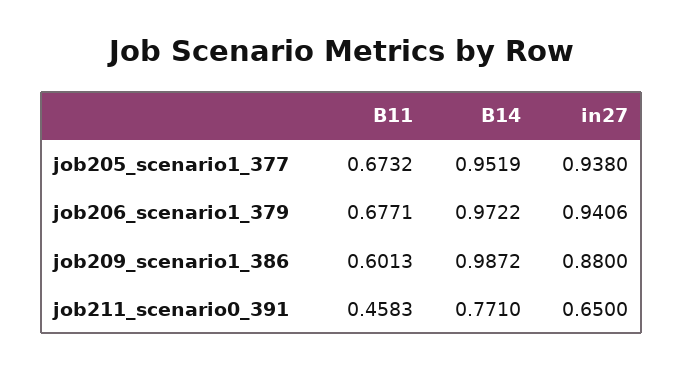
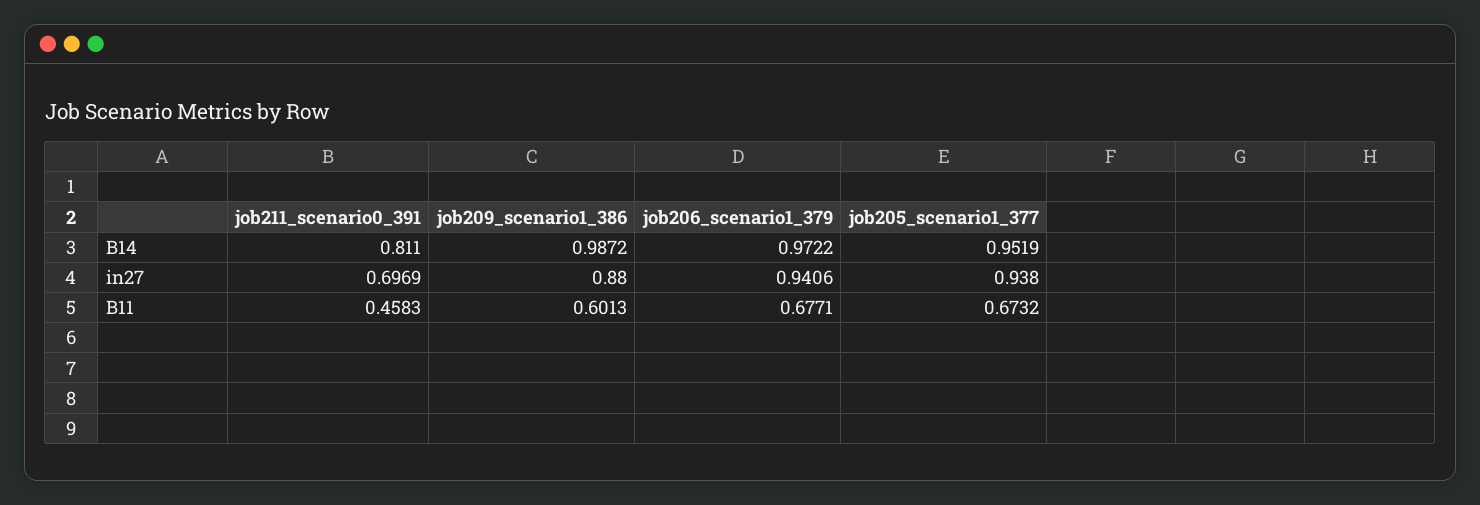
B14, job211_scenario0_391: 0.771 -> 0.811
in27, job211_scenario0_391: 0.65 -> 0.6969

